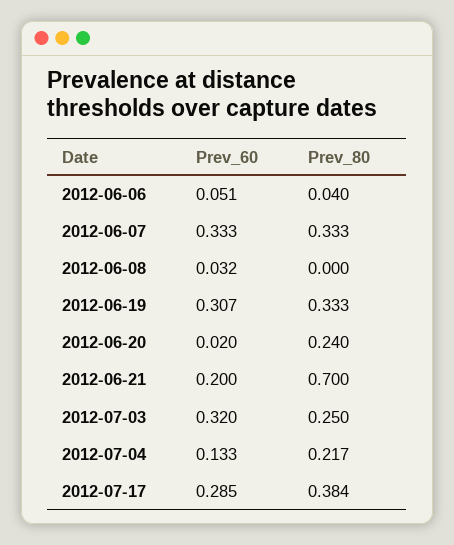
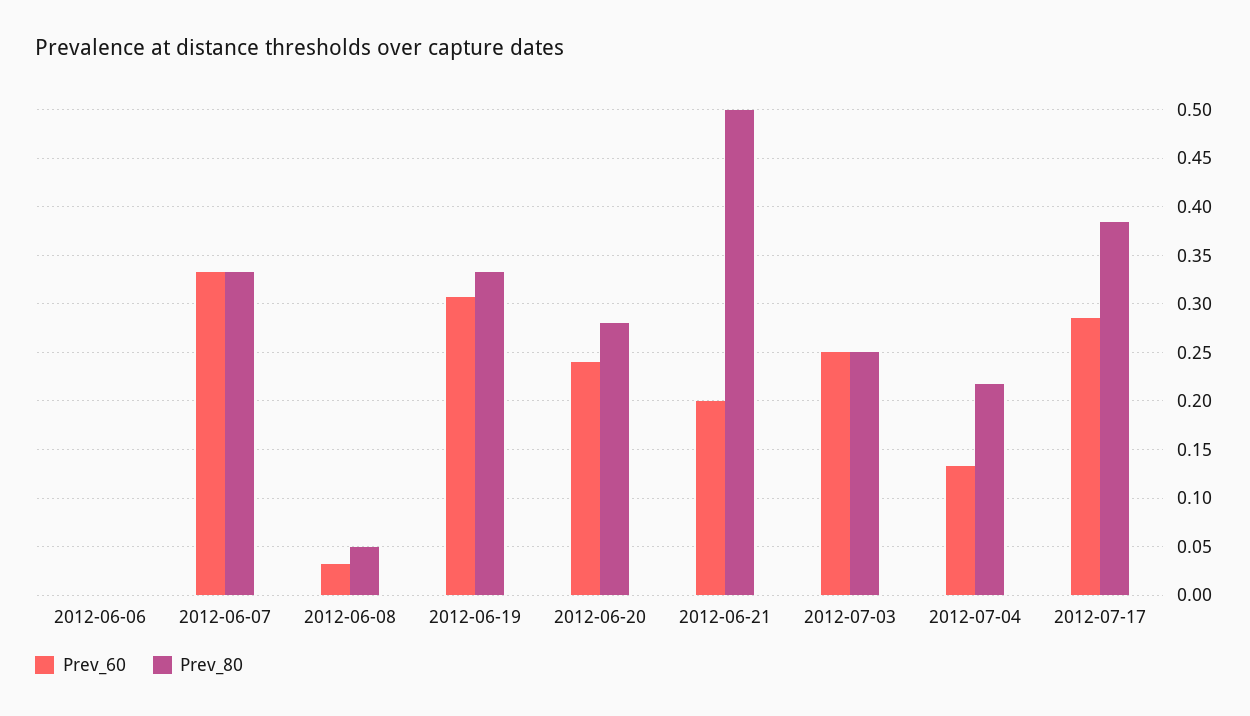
Prev_60, 2012-06-06: 0.051 -> 0
Prev_80, 2012-06-06: 0.04 -> 0
Prev_80, 2012-06-08: 0 -> 0.05
Prev_60, 2012-06-20: 0.02 -> 0.24
Prev_80, 2012-06-20: 0.24 -> 0.28
Prev_80, 2012-06-21: 0.7 -> 0.5
Prev_60, 2012-07-03: 0.32 -> 0.25

